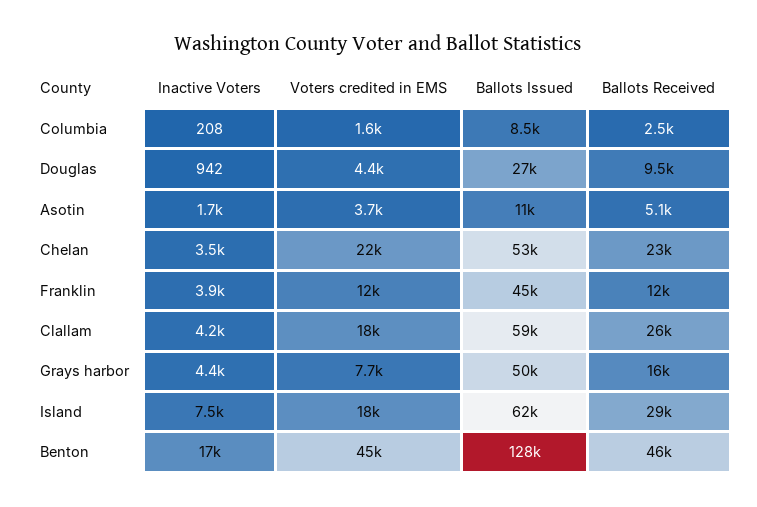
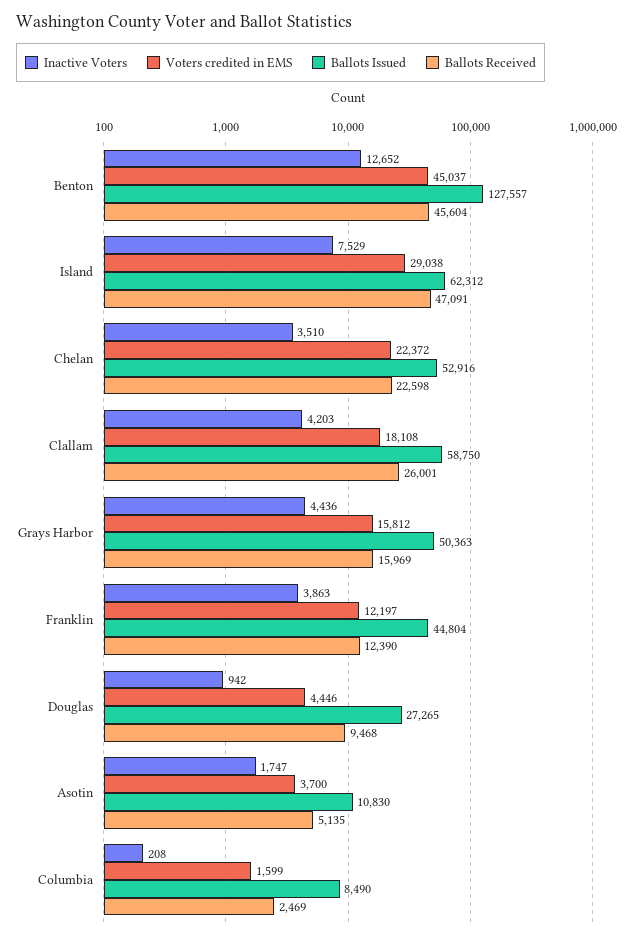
Voters credited in EMS, Grays harbor: 7700 -> 15812
Voters credited in EMS, Island: 18000 -> 29038
Ballots Received, Island: 29000 -> 47091
Inactive Voters, Benton: 17000 -> 12652

